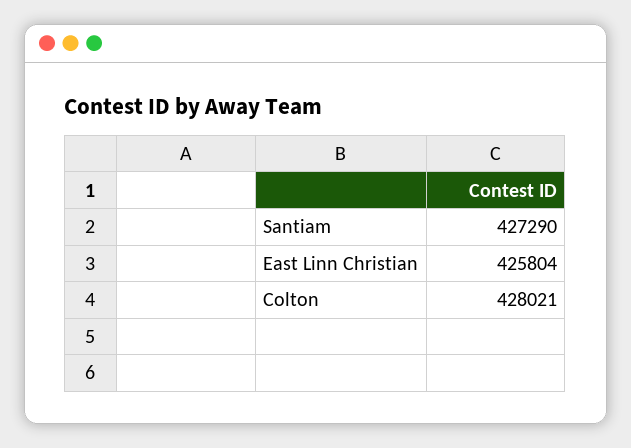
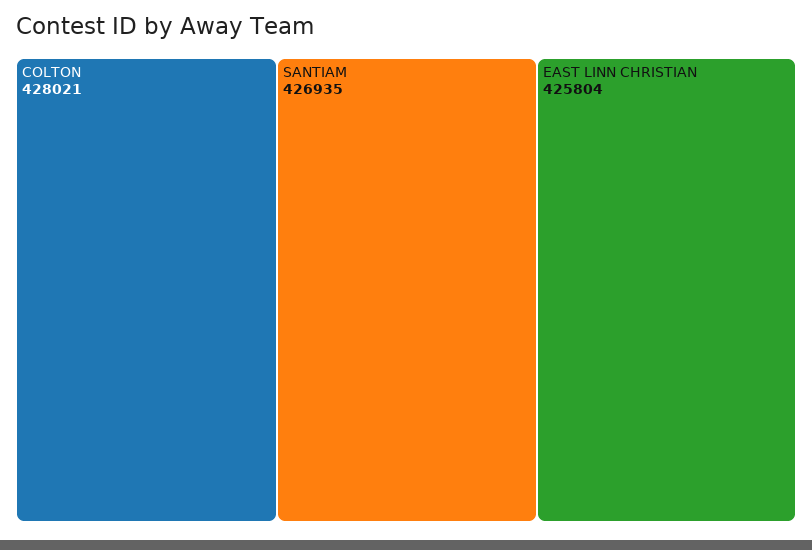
Santiam: 427290 -> 426935

